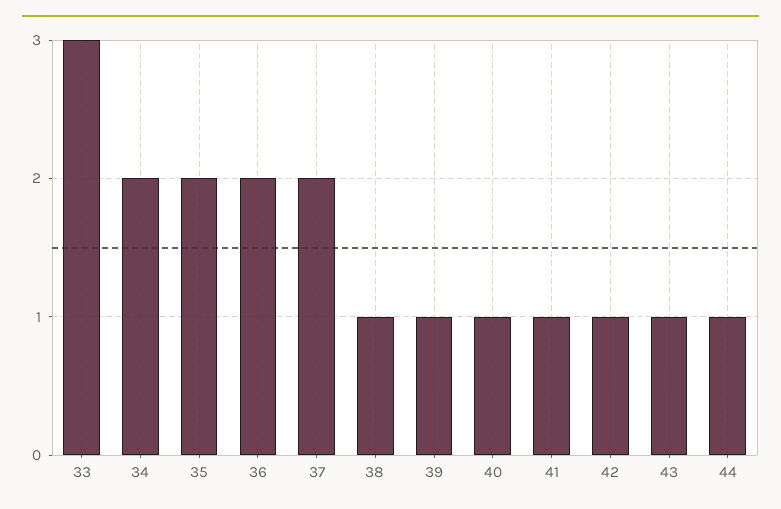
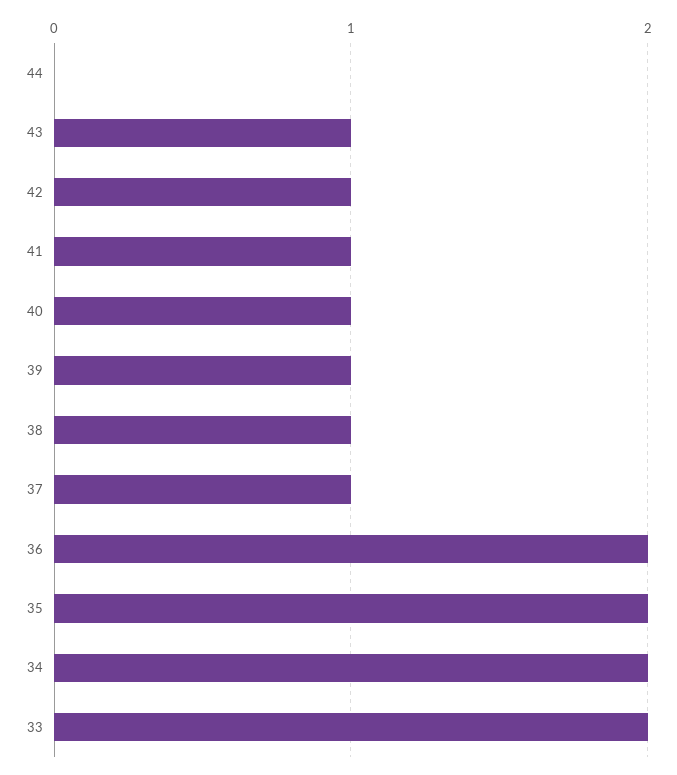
33: 3 -> 2
37: 2 -> 1
44: 1 -> 0

